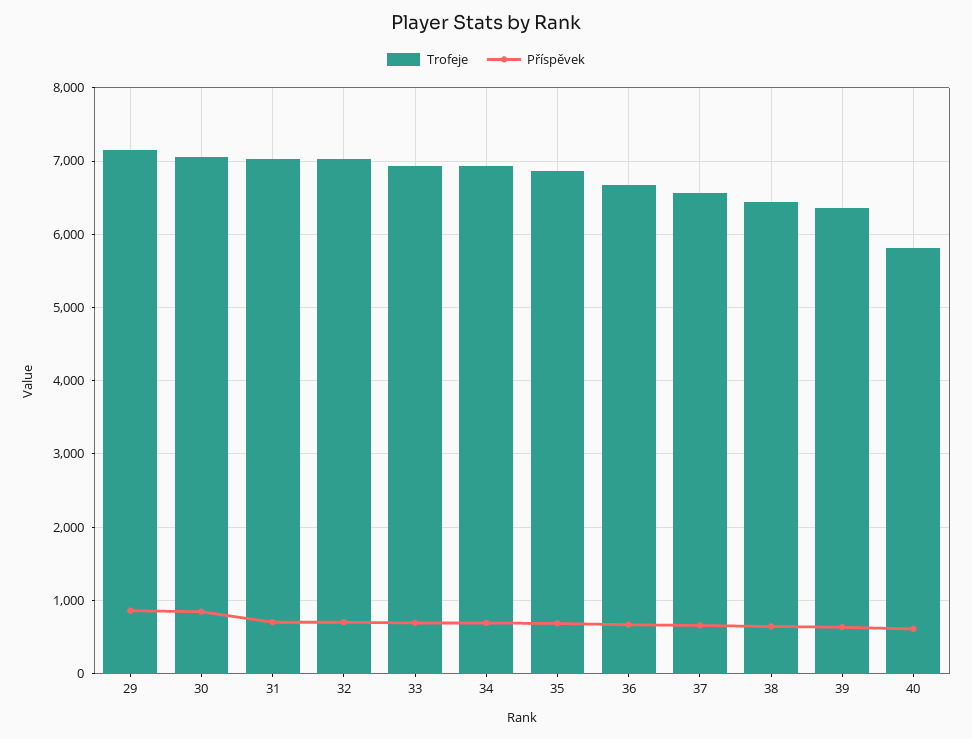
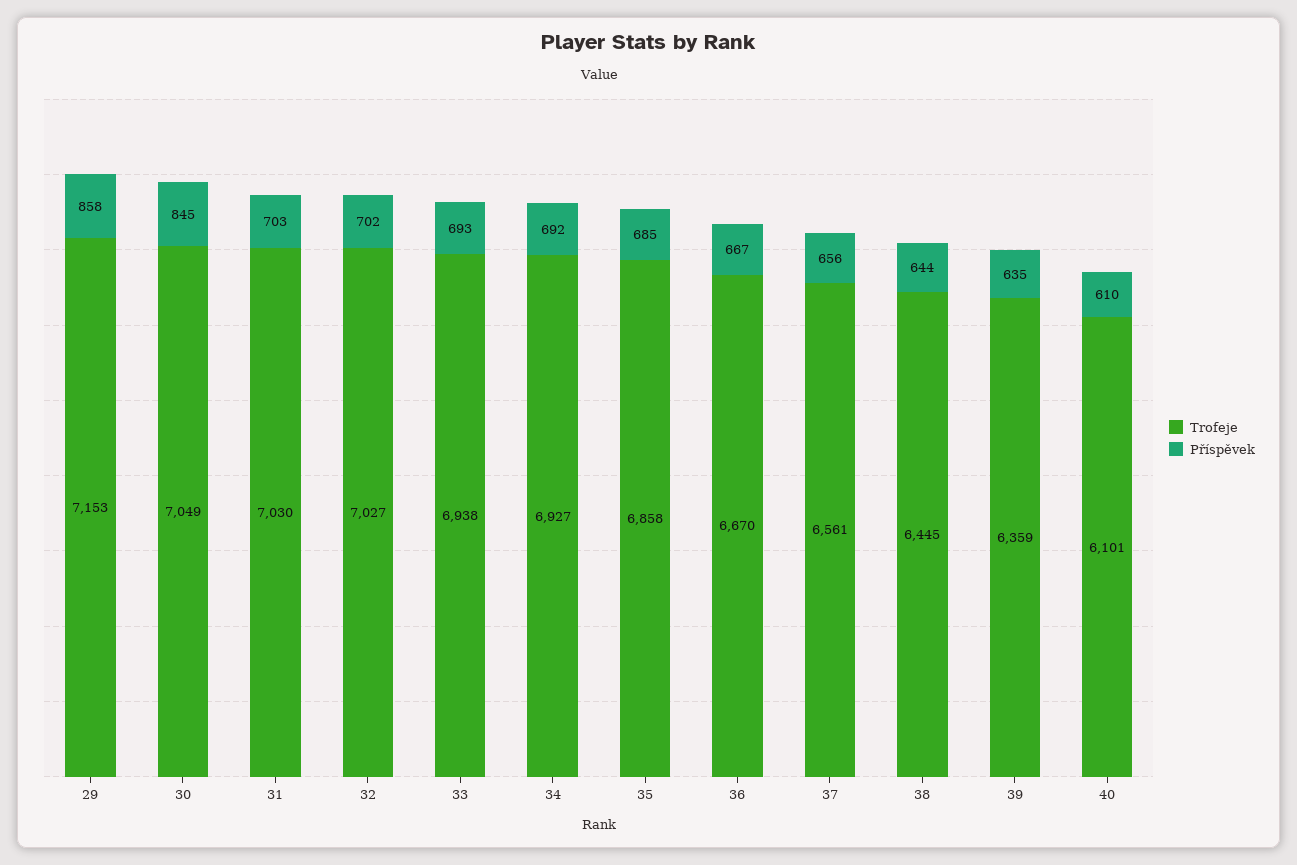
Trofeje, 40: 5800 -> 6101

